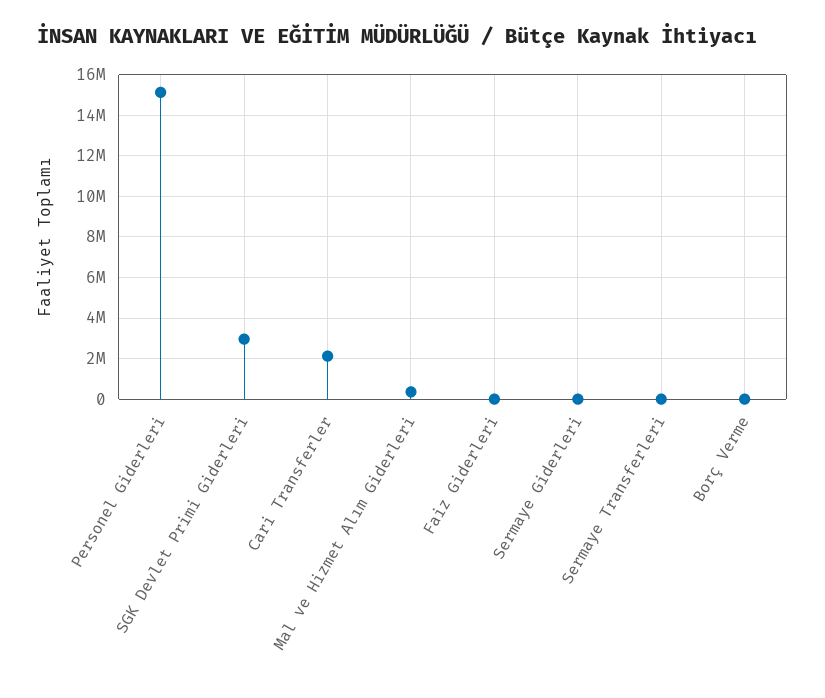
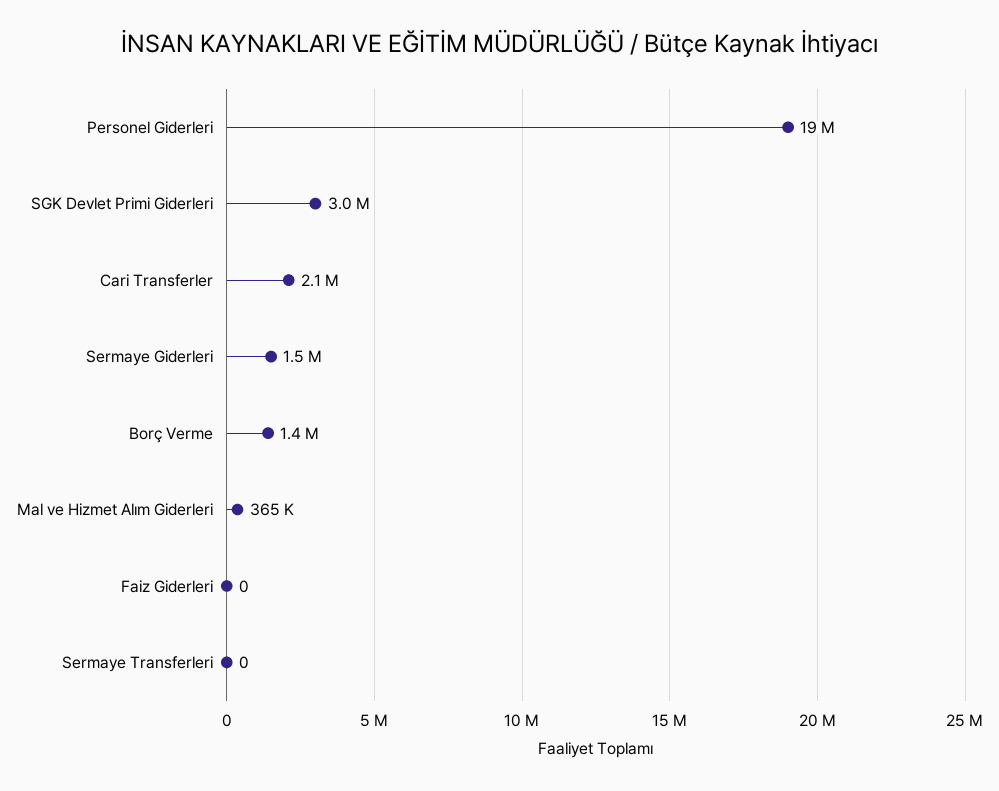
Personel Giderleri: 15000000 -> 19000000
Sermaye Giderleri: 0 -> 1500000
Borç Verme: 0 -> 1400000

